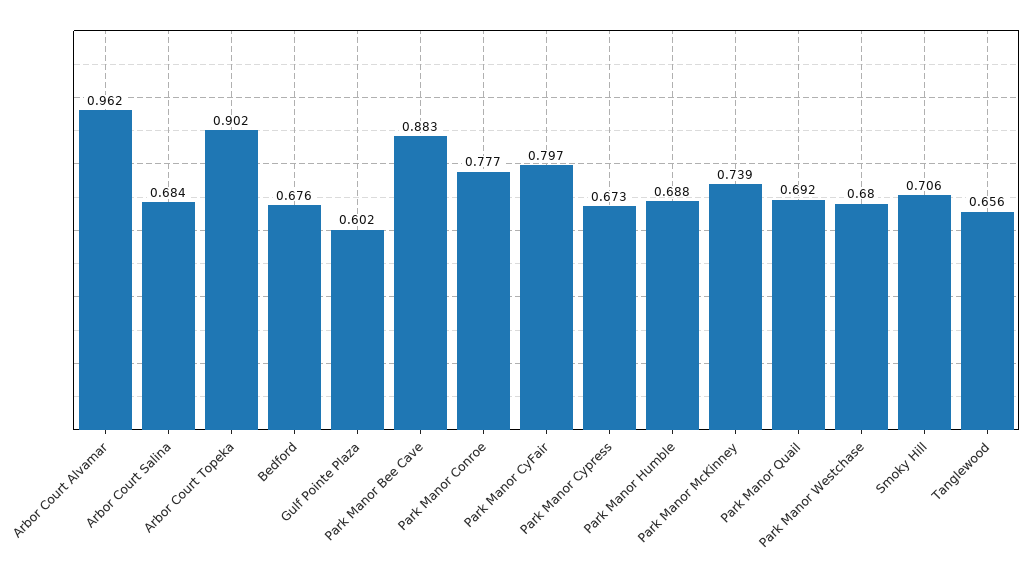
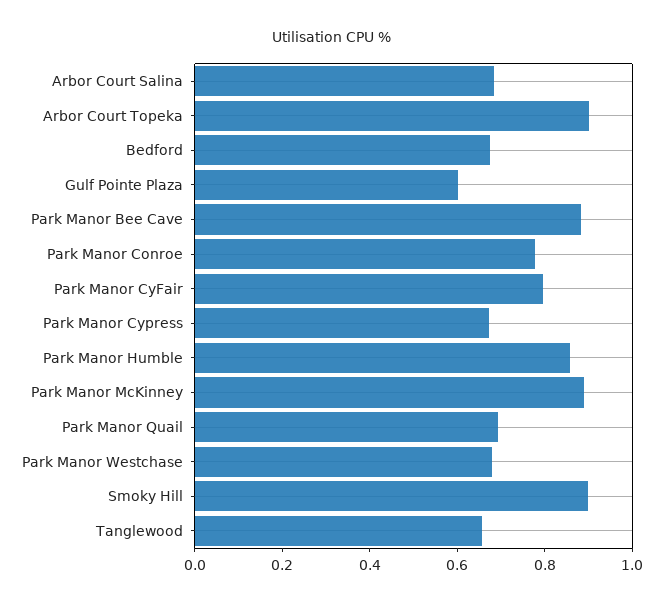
Arbor Court Alvamar: 0.962 -> none
Park Manor Humble: 0.688 -> 0.85
Park Manor McKinney: 0.739 -> 0.9
Smoky Hill: 0.706 -> 0.9

